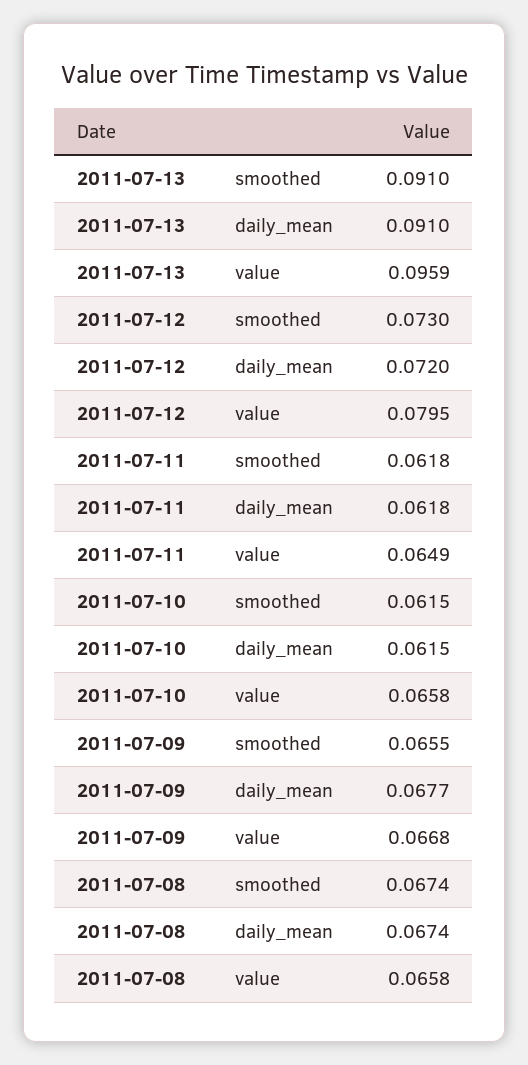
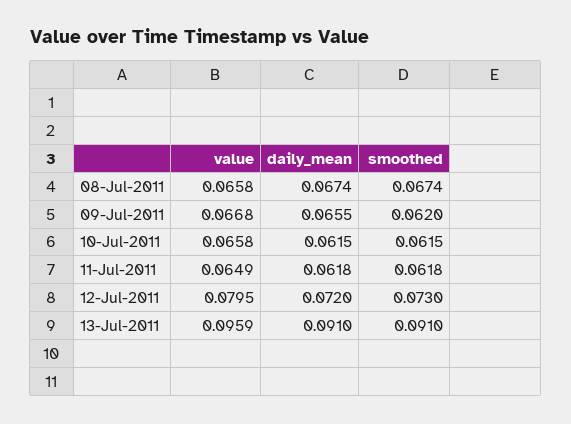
2011-07-09, smoothed: 0.0655 -> 0.062
2011-07-09, daily_mean: 0.0677 -> 0.0655

